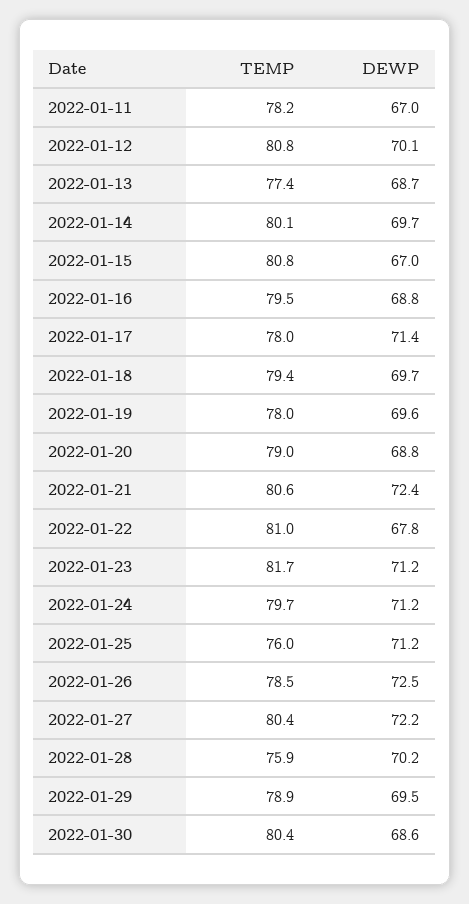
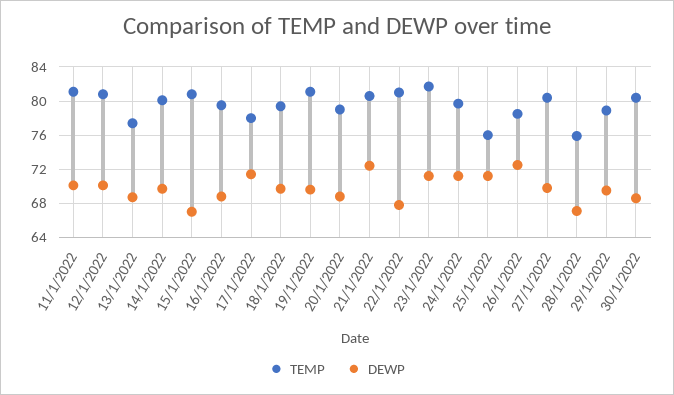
TEMP, 2022-01-11: 78.2 -> 81
DEWP, 2022-01-11: 67 -> 70
TEMP, 2022-01-19: 78 -> 81
DEWP, 2022-01-27: 72.2 -> 70
DEWP, 2022-01-28: 70.2 -> 67

